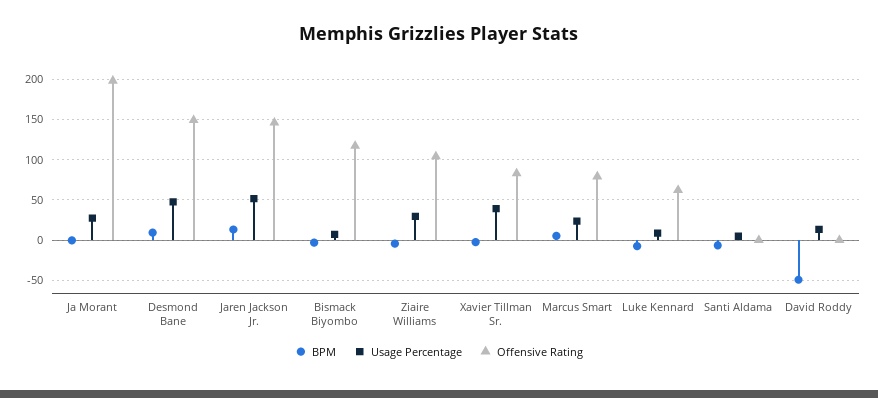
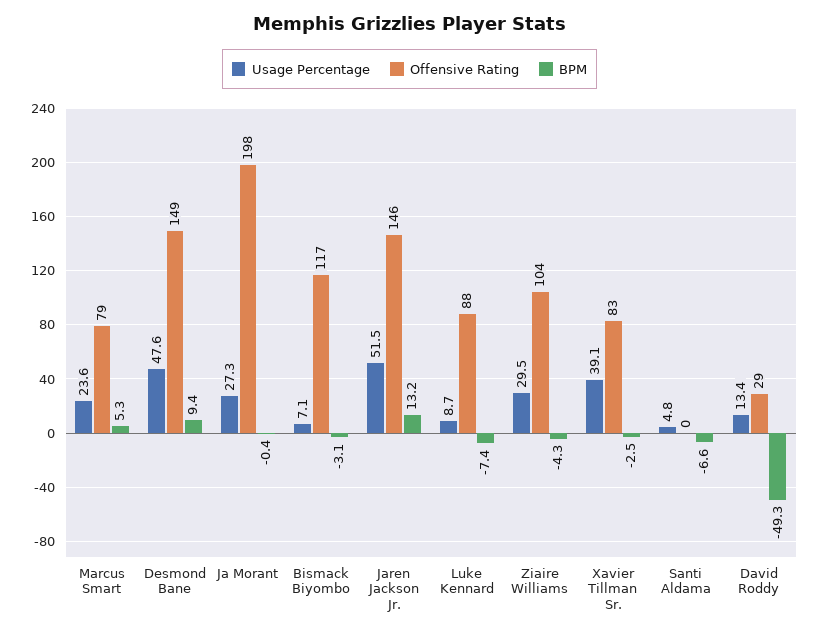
Offensive Rating, Luke Kennard: 60 -> 88
Offensive Rating, David Roddy: 0 -> 29

